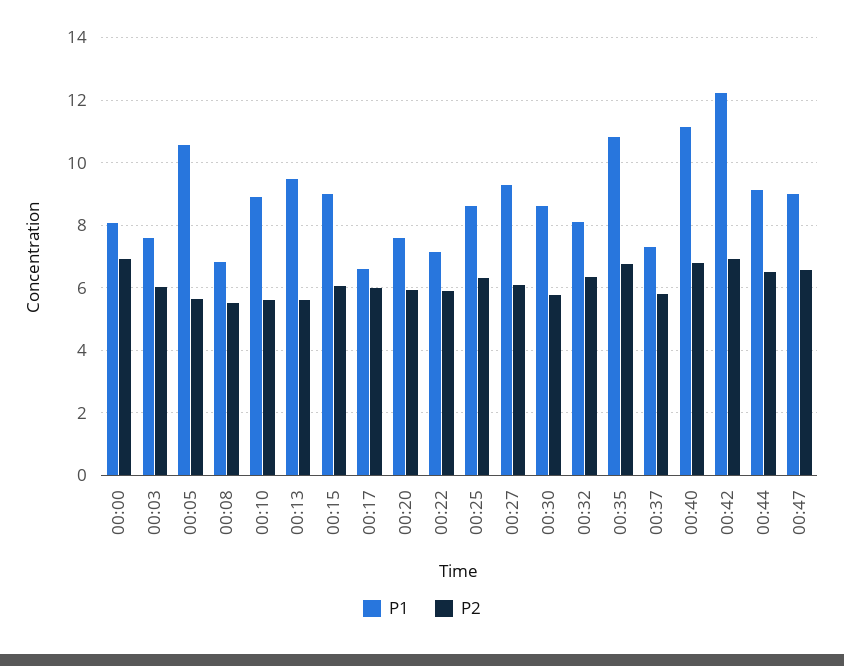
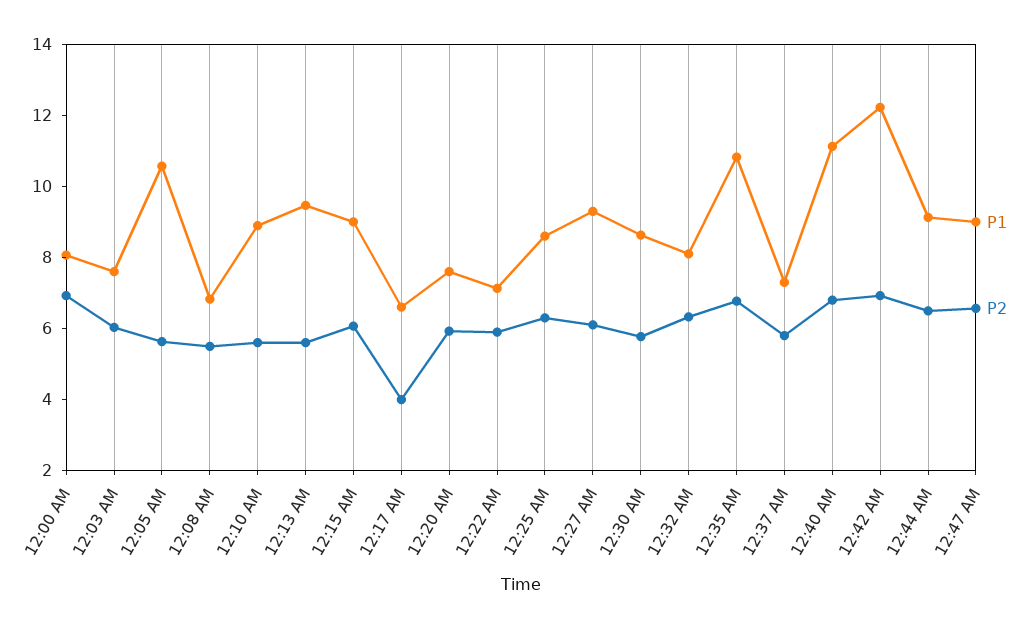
P2, 00:17: 6 -> 4

